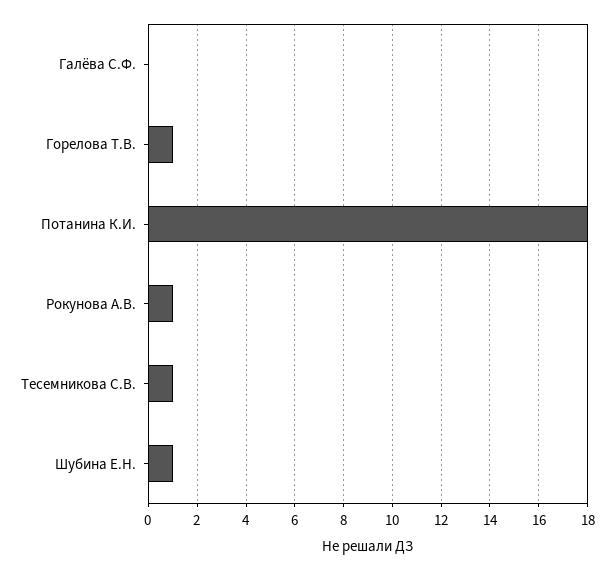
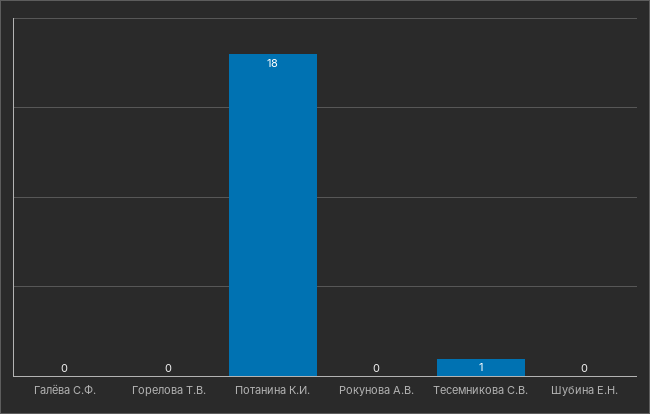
Горелова Т.В.: 1 -> 0
Рокунова А.В.: 1 -> 0
Шубина Е.Н.: 1 -> 0

